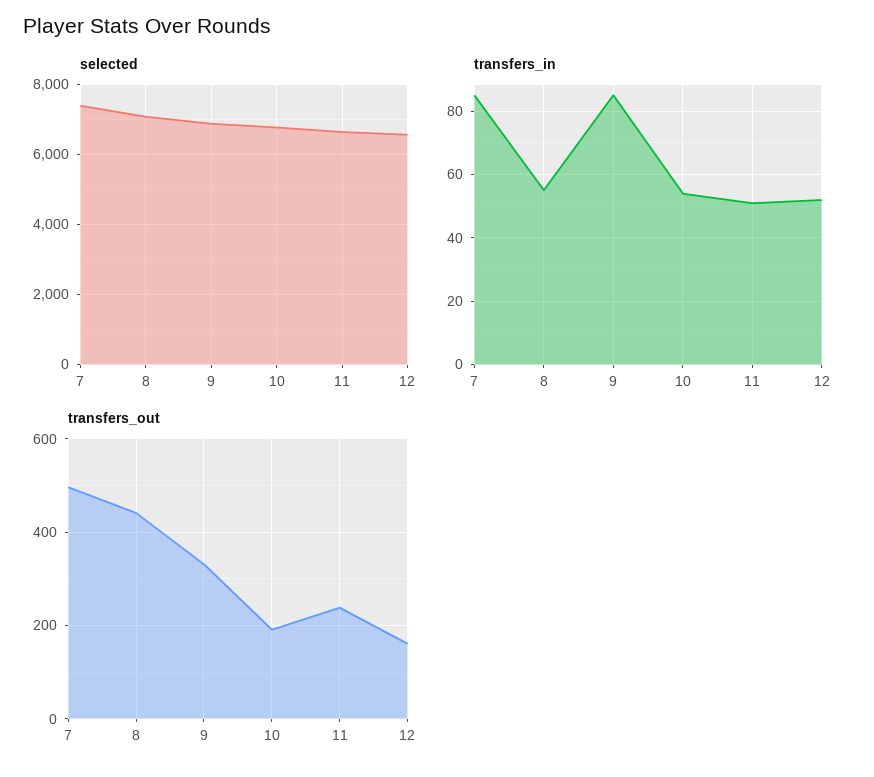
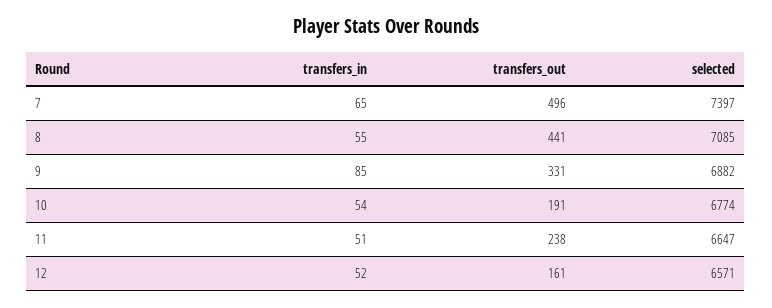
transfers_in, 7: 85 -> 65

